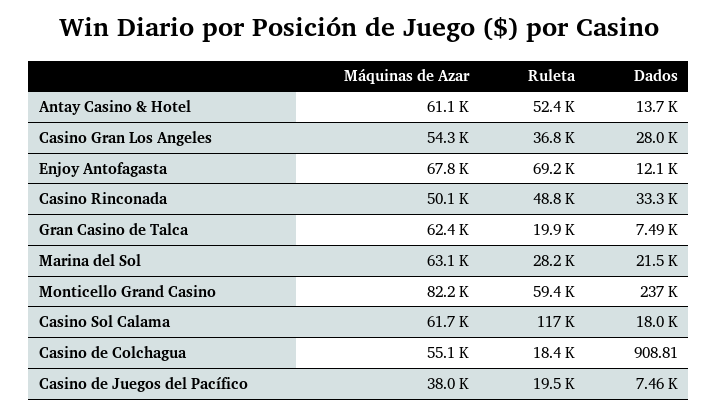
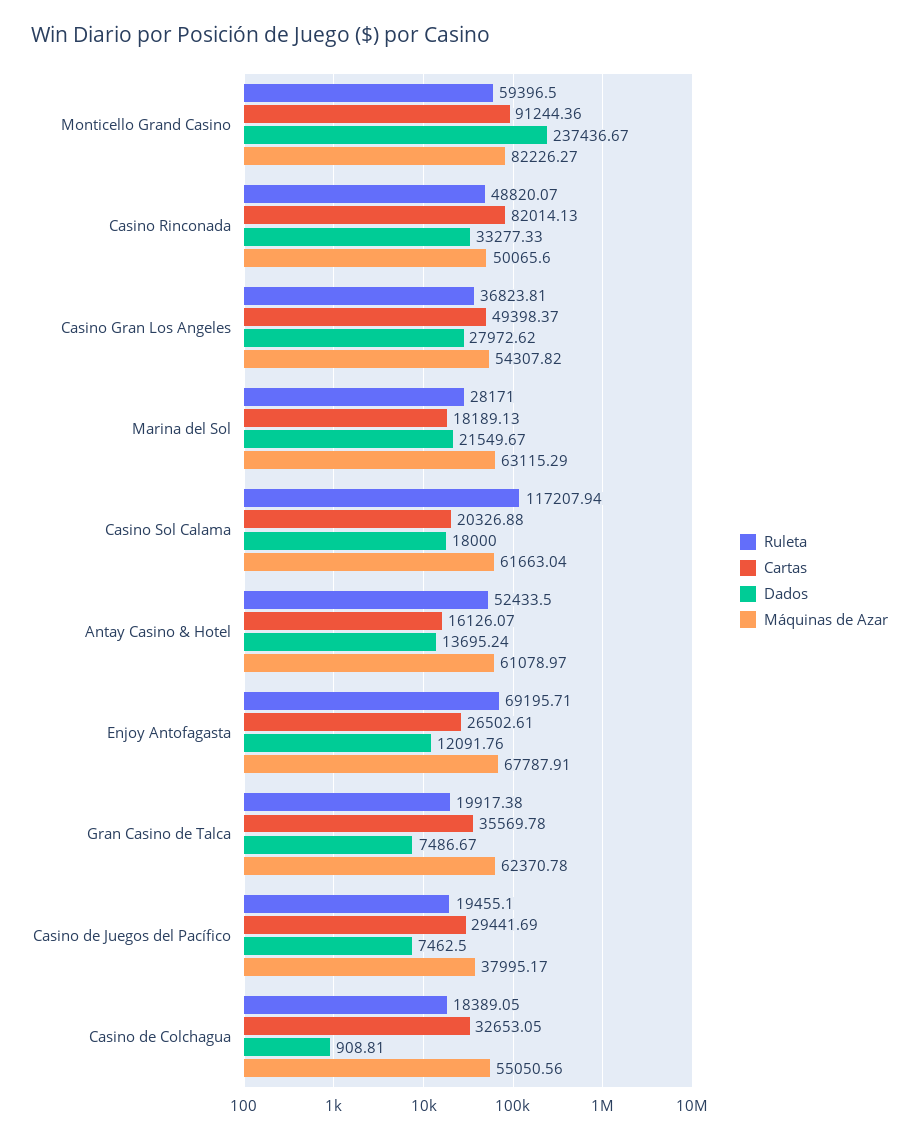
Cartas, Monticello Grand Casino: none -> 91244.36
Cartas, Casino Rinconada: none -> 82014.13
Cartas, Casino Gran Los Angeles: none -> 49398.37
Cartas, Marina del Sol: none -> 18189.13
Cartas, Casino Sol Calama: none -> 20326.88
Cartas, Antay Casino & Hotel: none -> 16126.07
Cartas, Enjoy Antofagasta: none -> 26502.61
Cartas, Gran Casino de Talca: none -> 35569.78
Cartas, Casino de Juegos del Pacífico: none -> 29441.69
Cartas, Casino de Colchagua: none -> 32653.05

